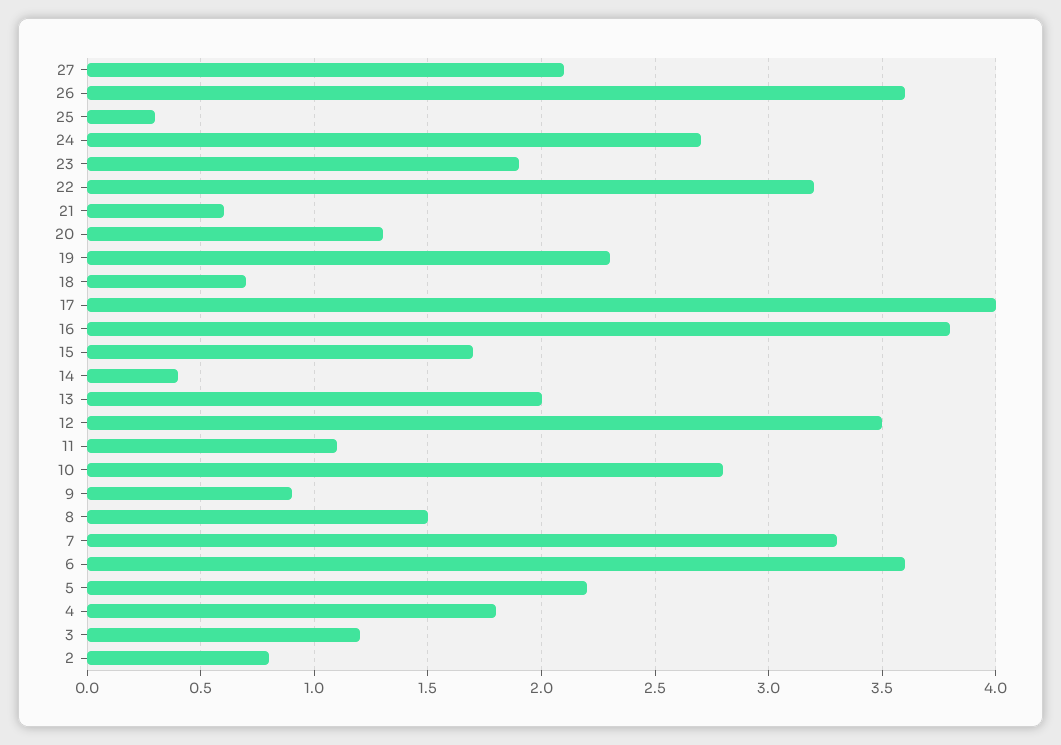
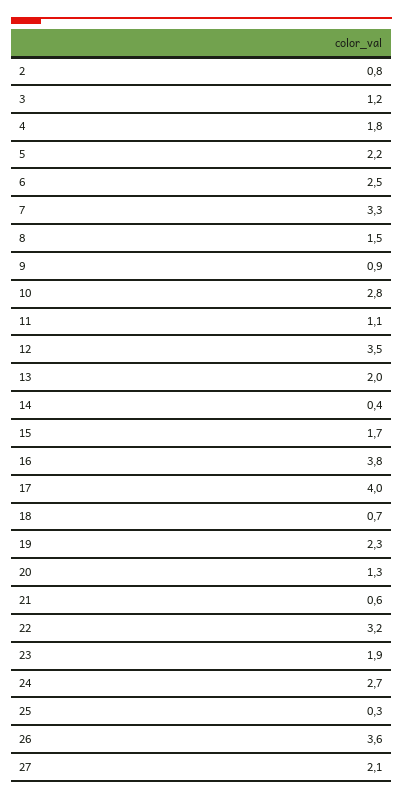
6: 3.6 -> 2.5

